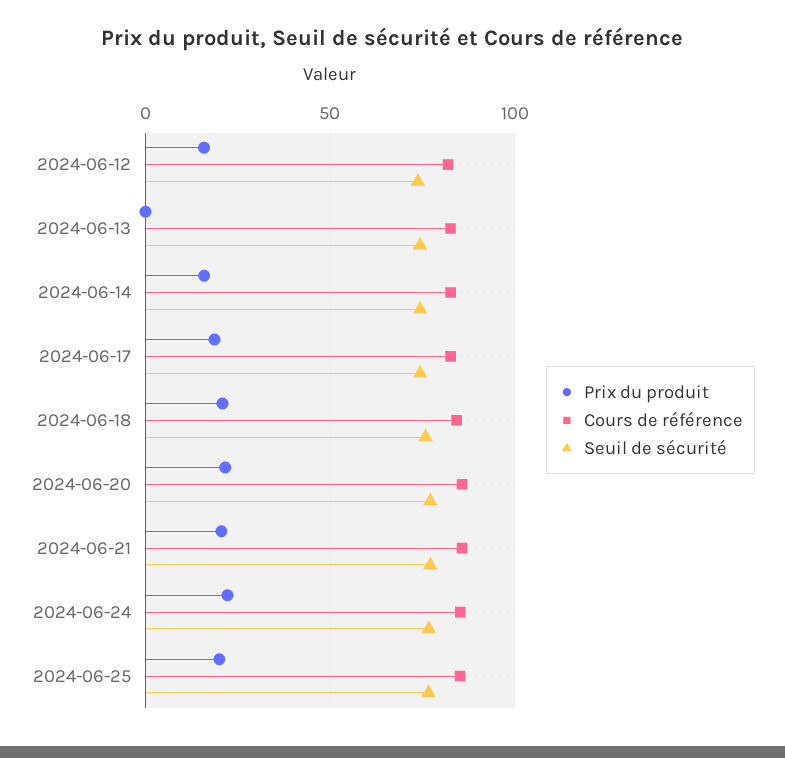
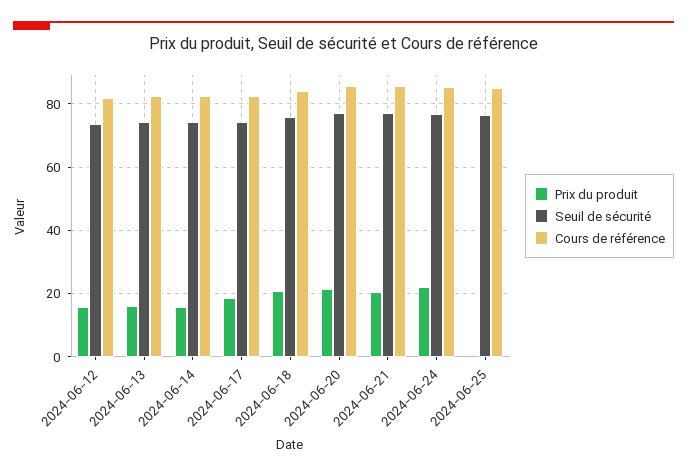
Prix du produit, 2024-06-13: 0 -> 16
Prix du produit, 2024-06-25: 20 -> 0

